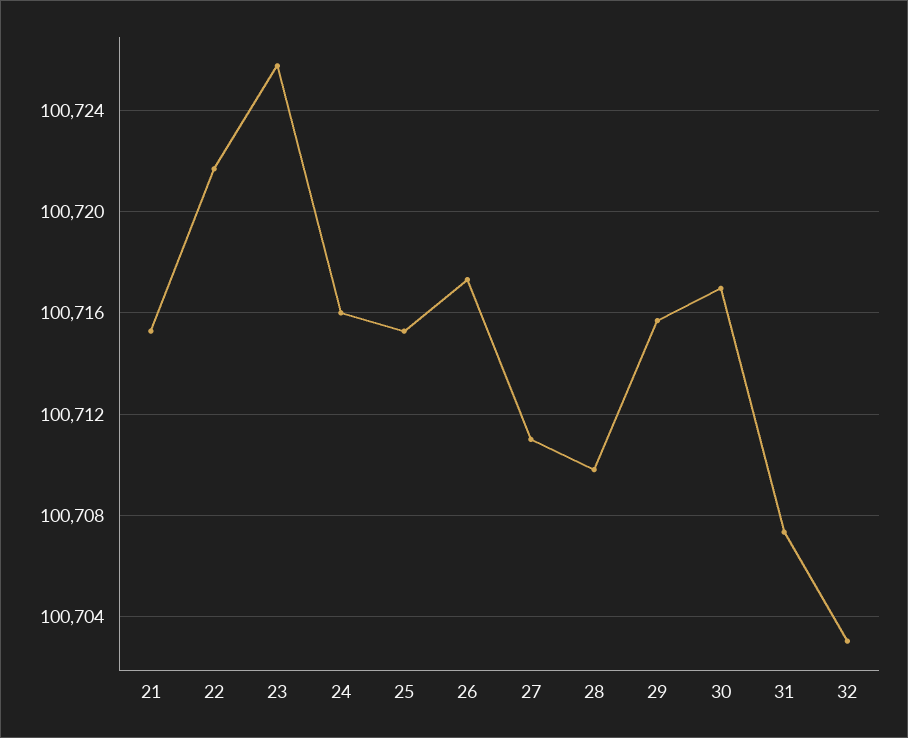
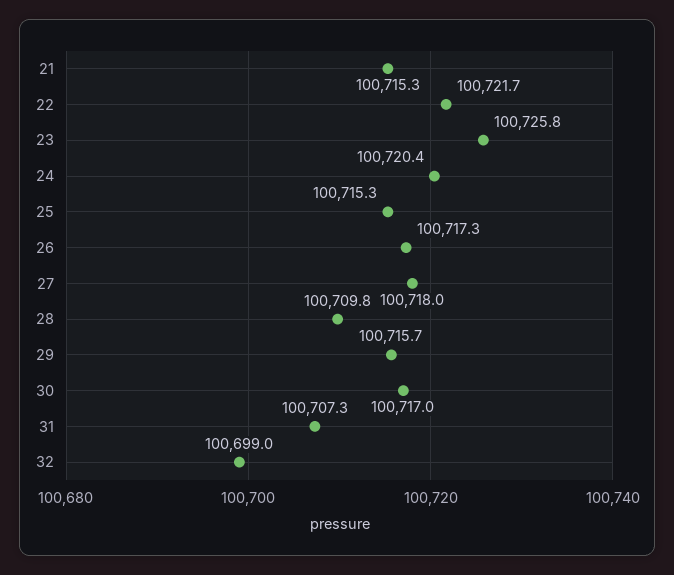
24: 100716 -> 100720.4
27: 100711 -> 100718
32: 100703 -> 100699

